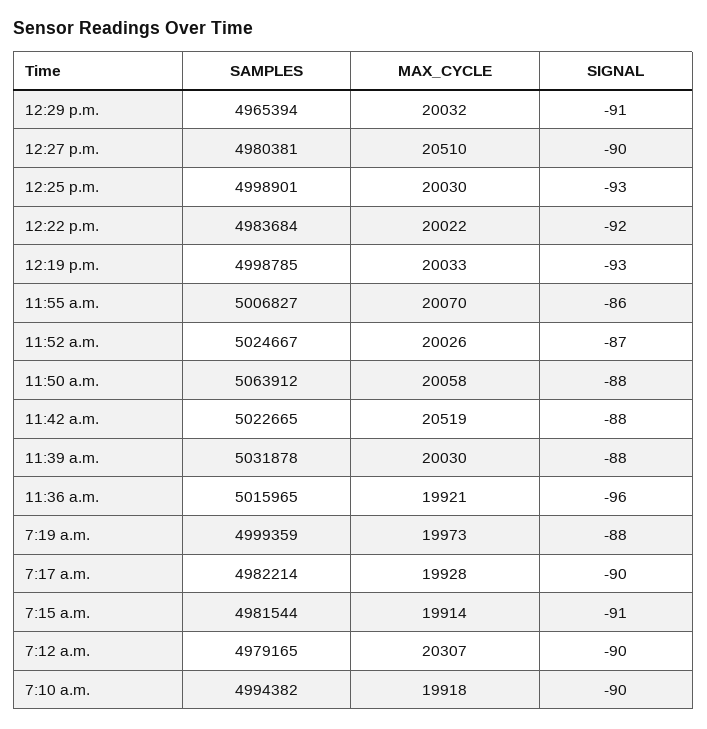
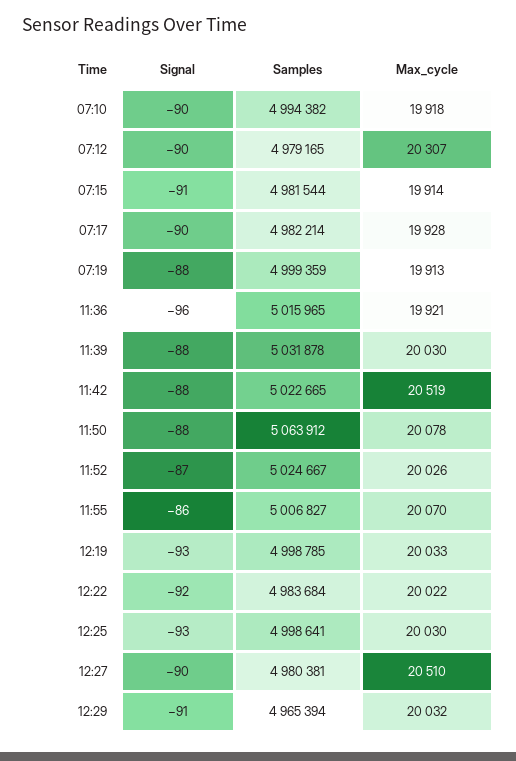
SAMPLES, 12:25 p.m.: 4998901 -> 4998641
MAX_CYCLE, 11:50 a.m.: 20058 -> 20078
MAX_CYCLE, 7:19 a.m.: 19973 -> 19913

